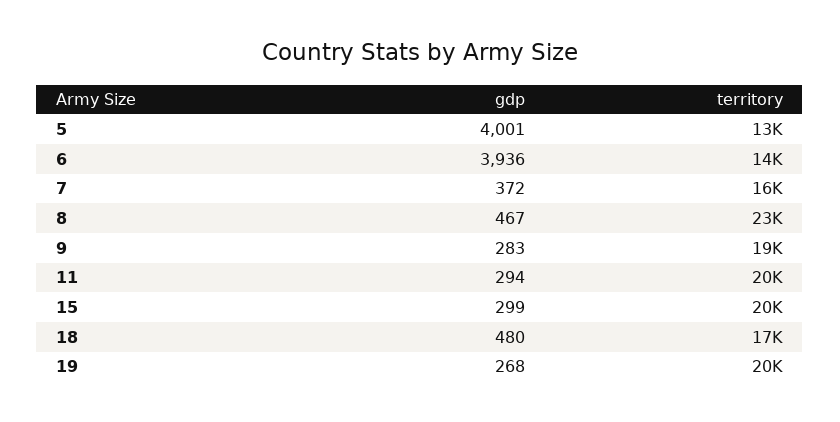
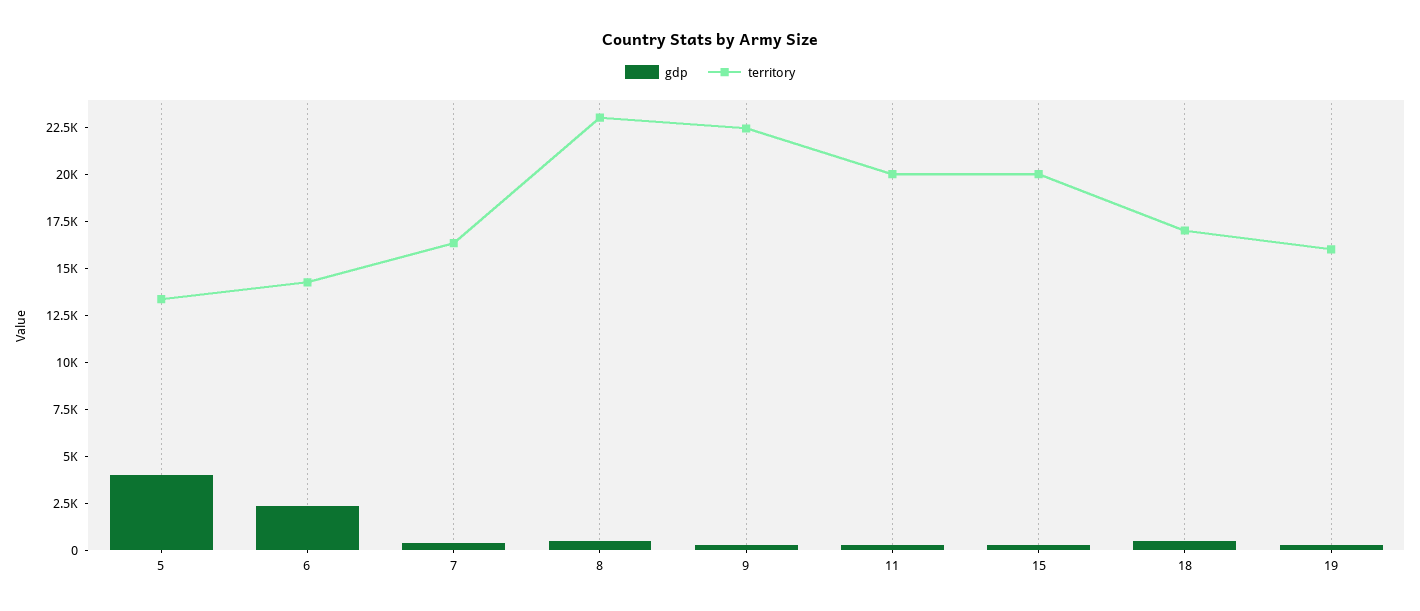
gdp, 6: 3936 -> 2500
territory, 9: 19000 -> 22500
territory, 19: 20000 -> 16000

